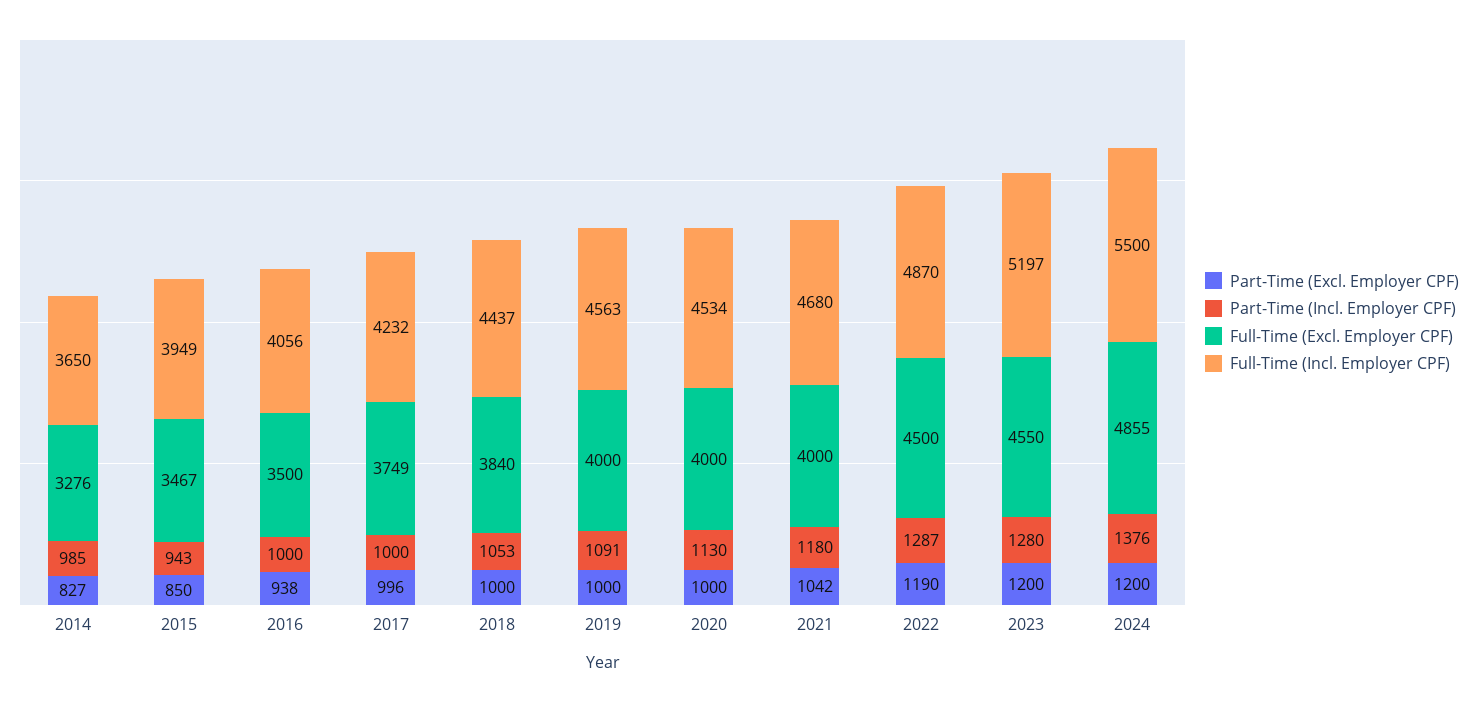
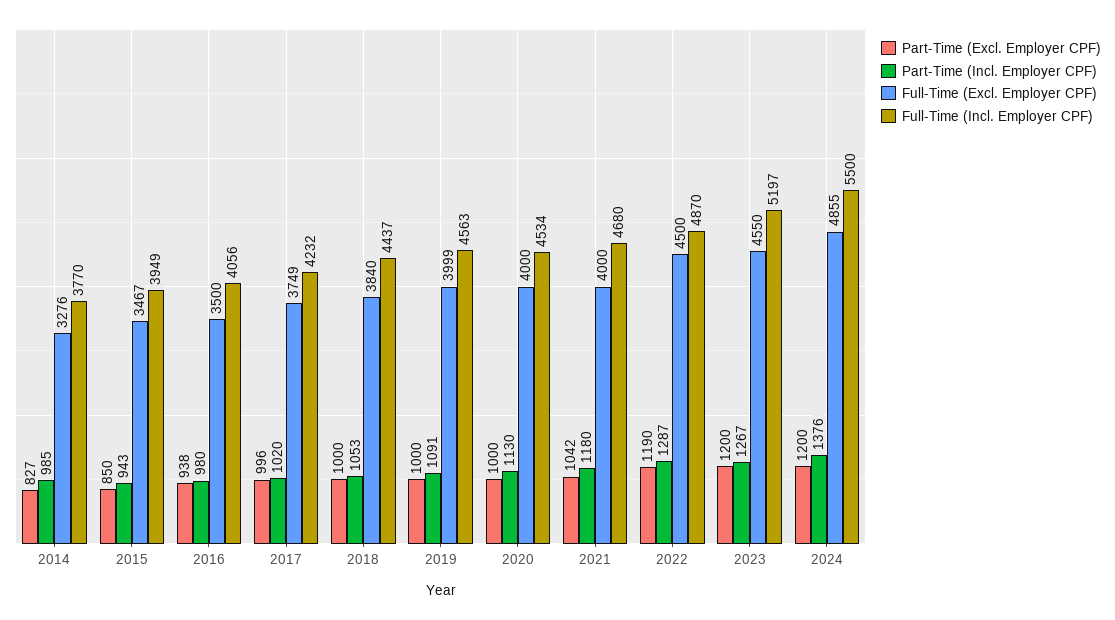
Full-Time (Incl. Employer CPF), 2014: 3650 -> 3770
Part-Time (Incl. Employer CPF), 2016: 1000 -> 980
Part-Time (Incl. Employer CPF), 2017: 1000 -> 1020
Full-Time (Excl. Employer CPF), 2019: 4000 -> 3999
Part-Time (Incl. Employer CPF), 2023: 1280 -> 1267

